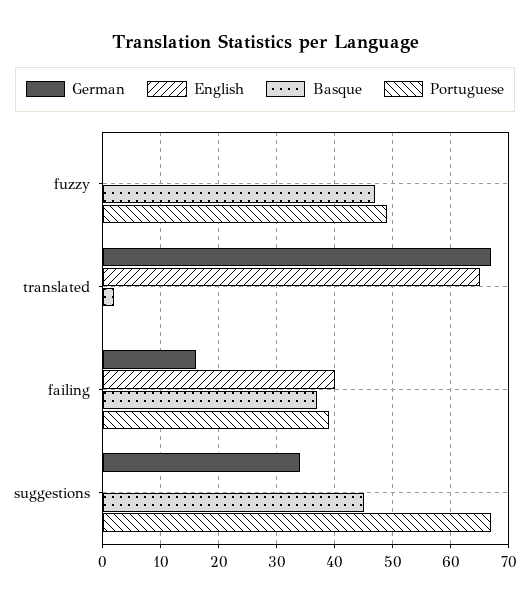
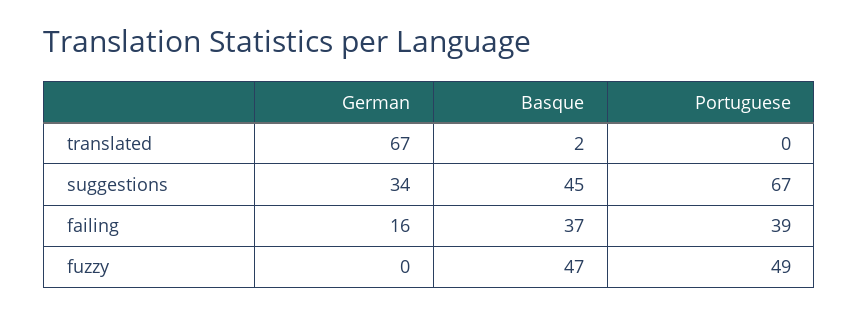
English, fuzzy: 0 -> none
English, translated: 65 -> none
English, failing: 40 -> none
English, suggestions: 0 -> none

